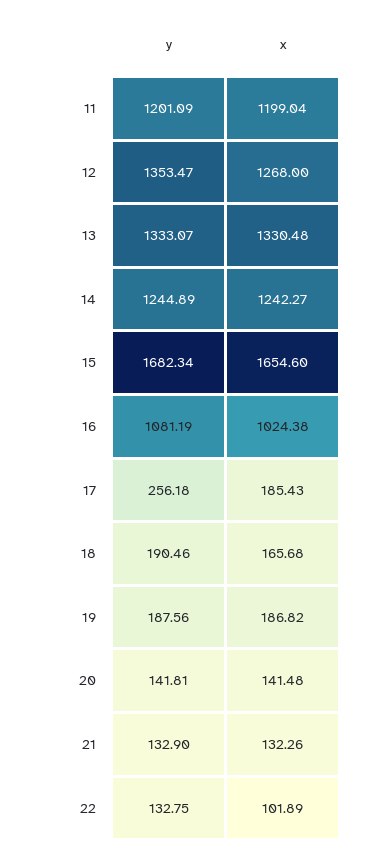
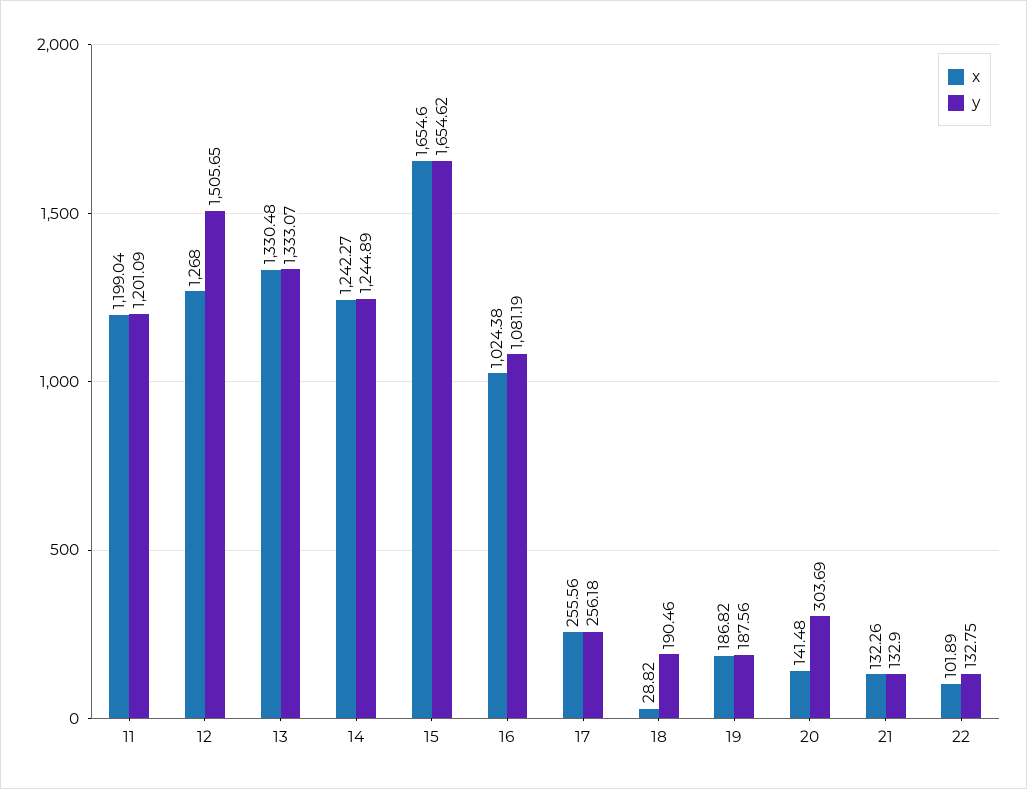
y, 12: 1353.47 -> 1505.65
y, 15: 1682.34 -> 1654.62
x, 17: 185.43 -> 255.56
x, 18: 165.68 -> 28.82
y, 20: 141.81 -> 303.69

